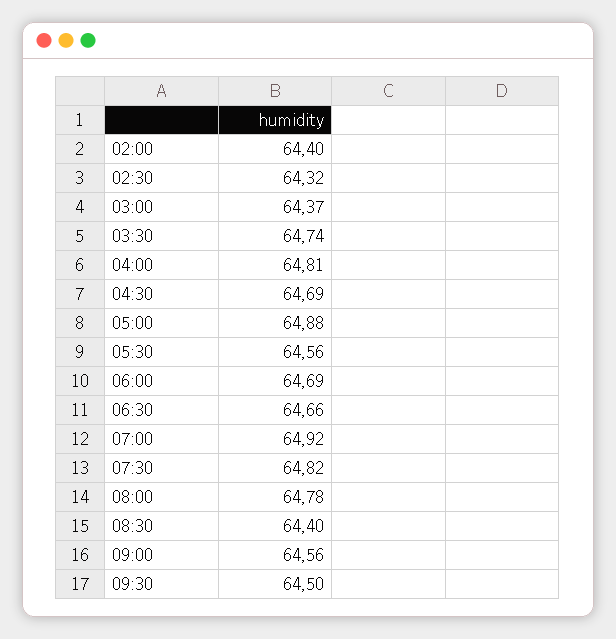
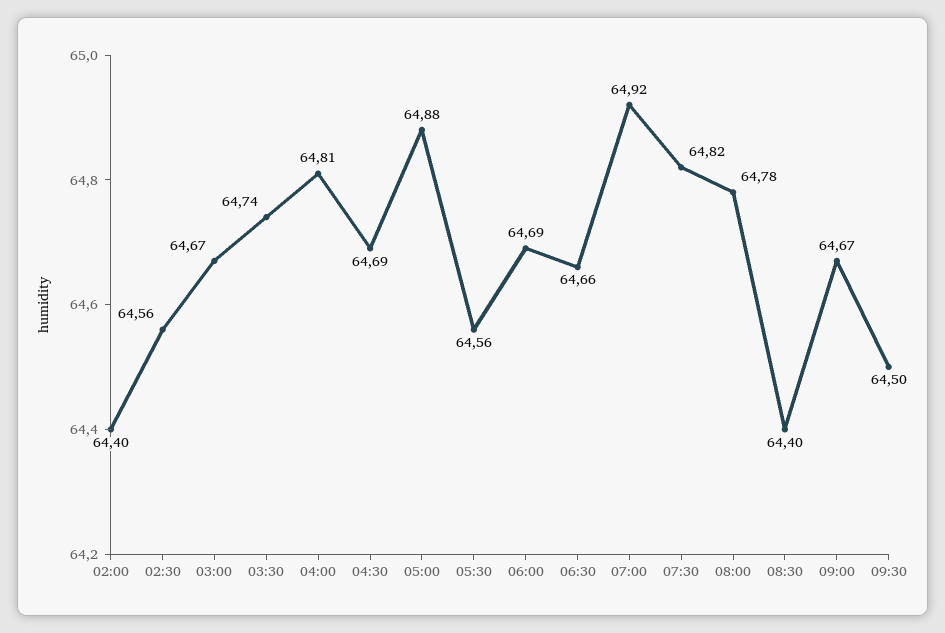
02:30: 64.32 -> 64.56
03:00: 64.37 -> 64.67
09:00: 64.56 -> 64.67

